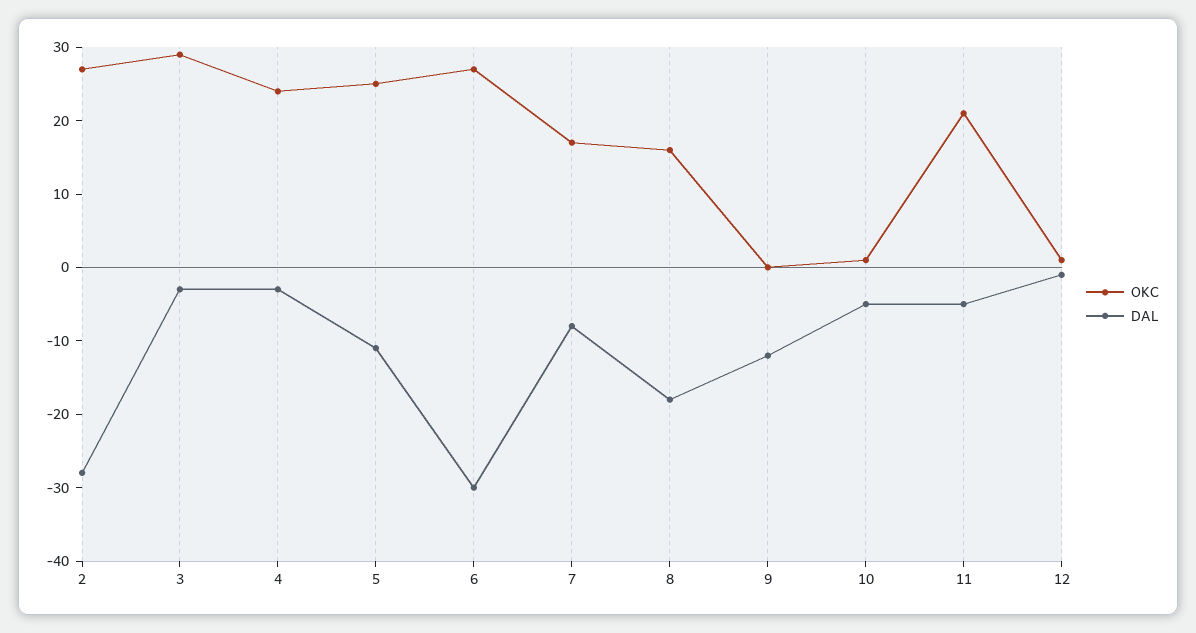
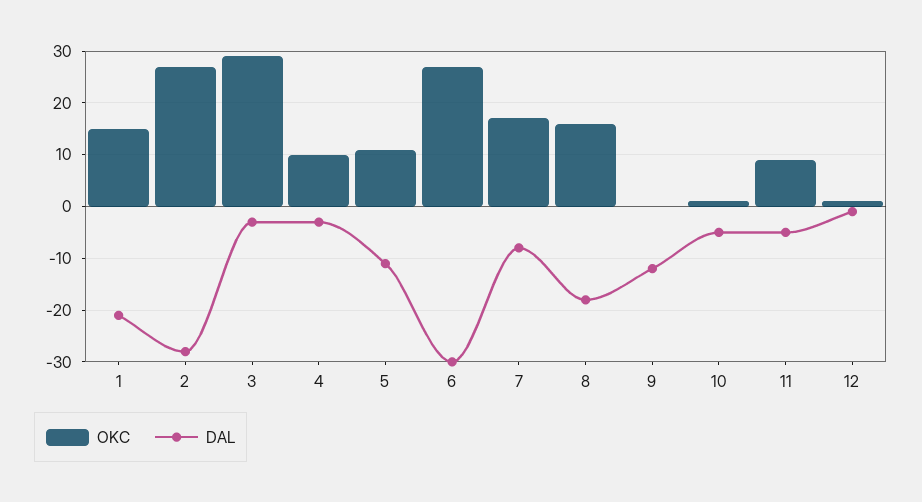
OKC, 4: 25 -> 10
OKC, 5: 25 -> 10
OKC, 11: 20 -> 10
OKC, 1: none -> 15
DAL, 1: none -> -20

